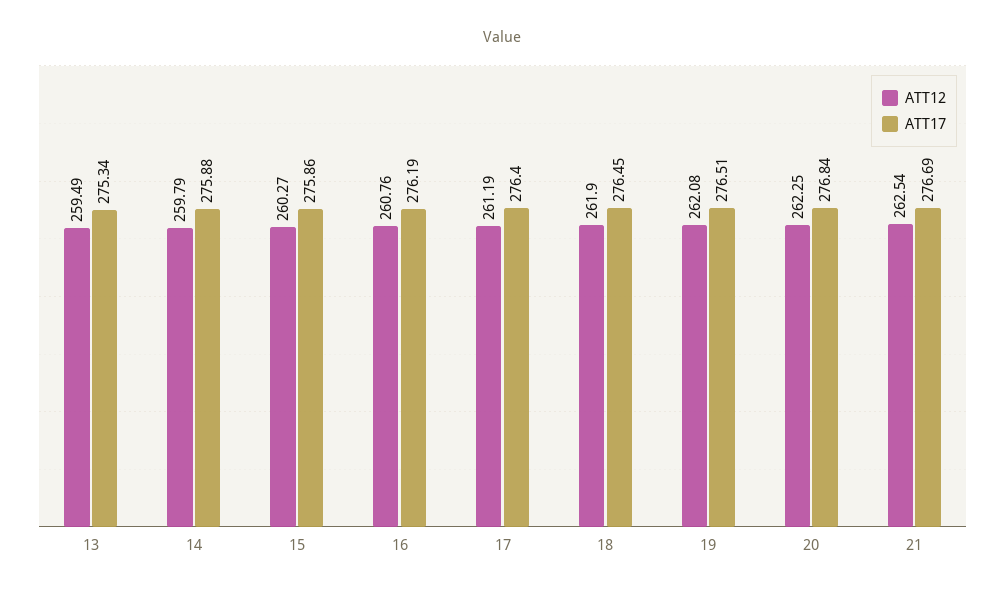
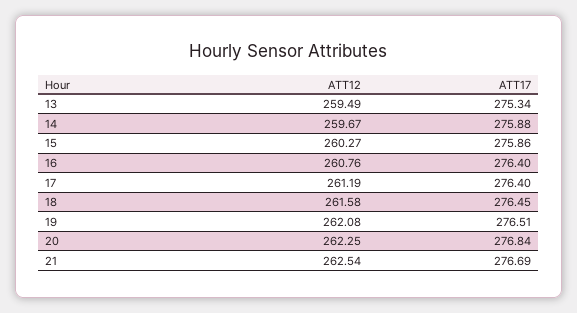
ATT12, 14: 259.79 -> 259.67
ATT17, 16: 276.19 -> 276.4
ATT12, 18: 261.9 -> 261.58

